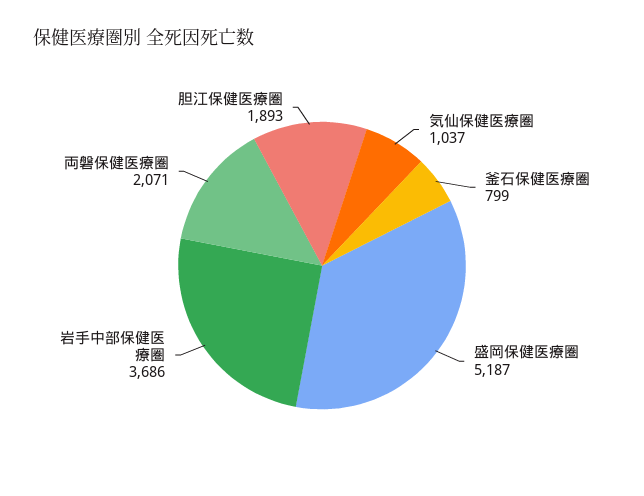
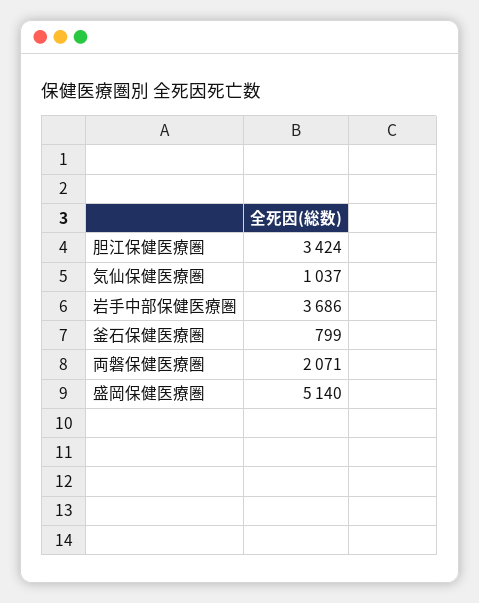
盛岡保健医療圏: 5187 -> 5140
胆江保健医療圏: 1893 -> 3424

